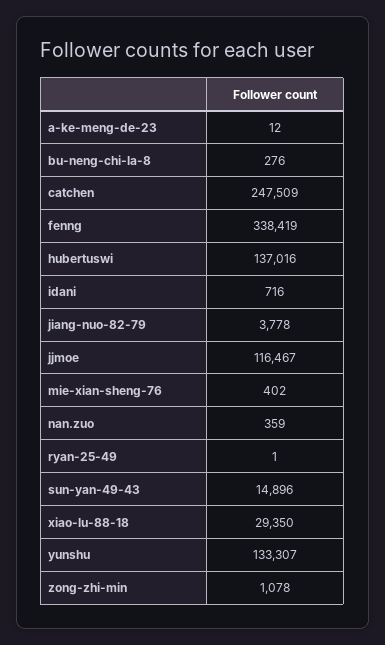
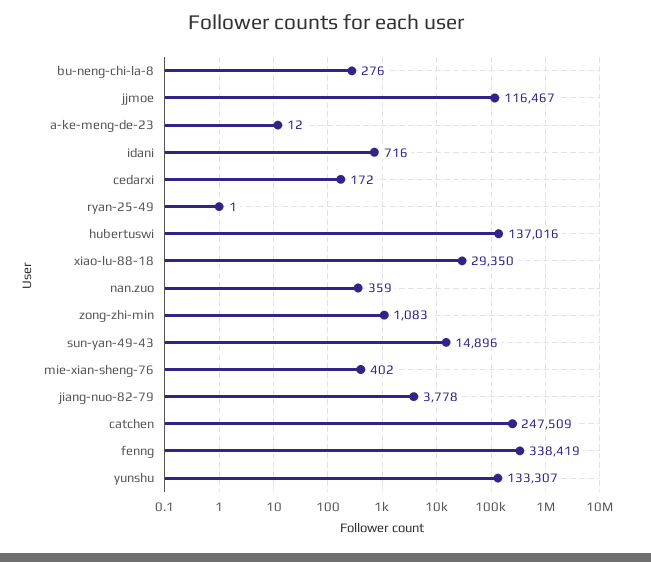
zong-zhi-min: 1078 -> 1083
cedarxi: none -> 172

